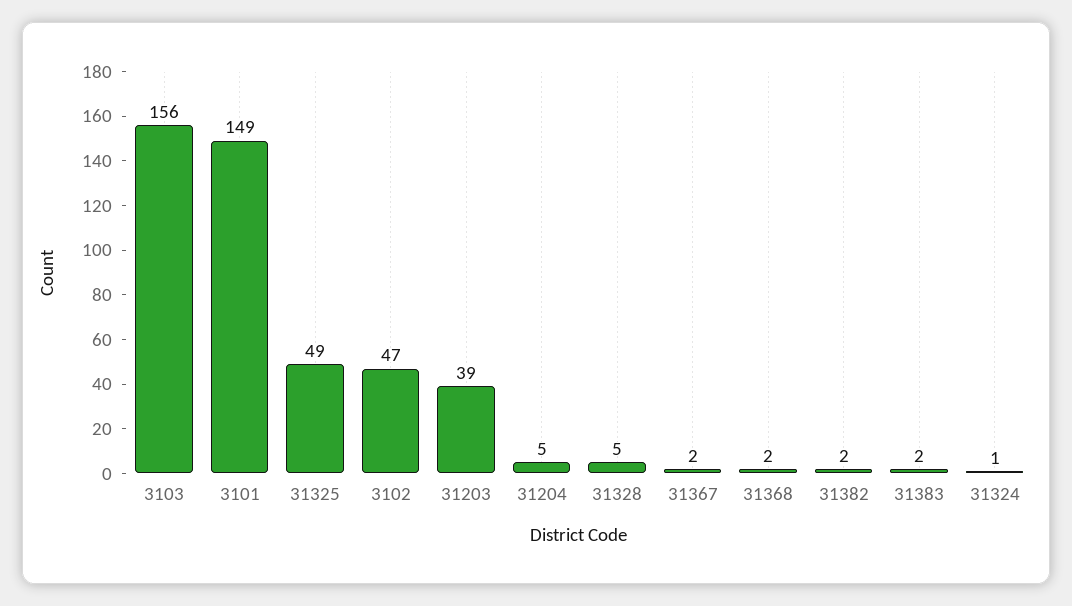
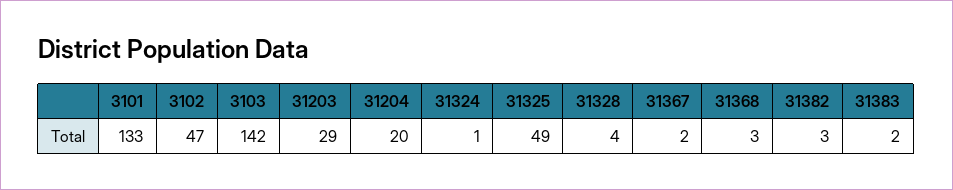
3103: 156 -> 142
3101: 149 -> 133
31203: 39 -> 29
31204: 5 -> 20
31328: 5 -> 4
31368: 2 -> 3
31382: 2 -> 3

